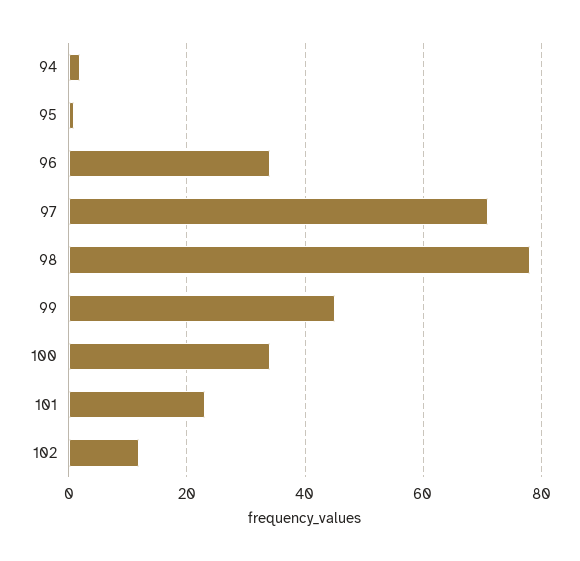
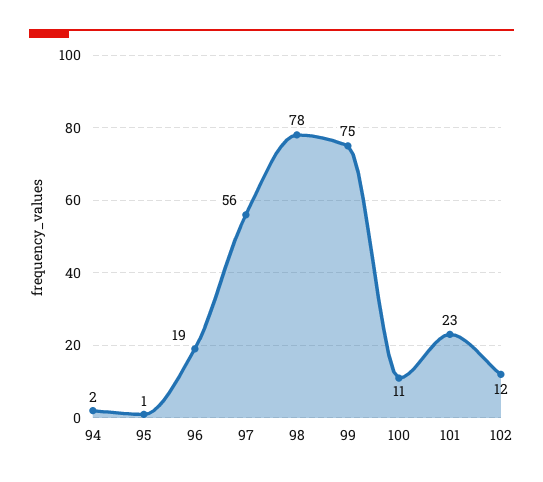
96: 35 -> 19
97: 70 -> 56
99: 45 -> 75
100: 35 -> 11

